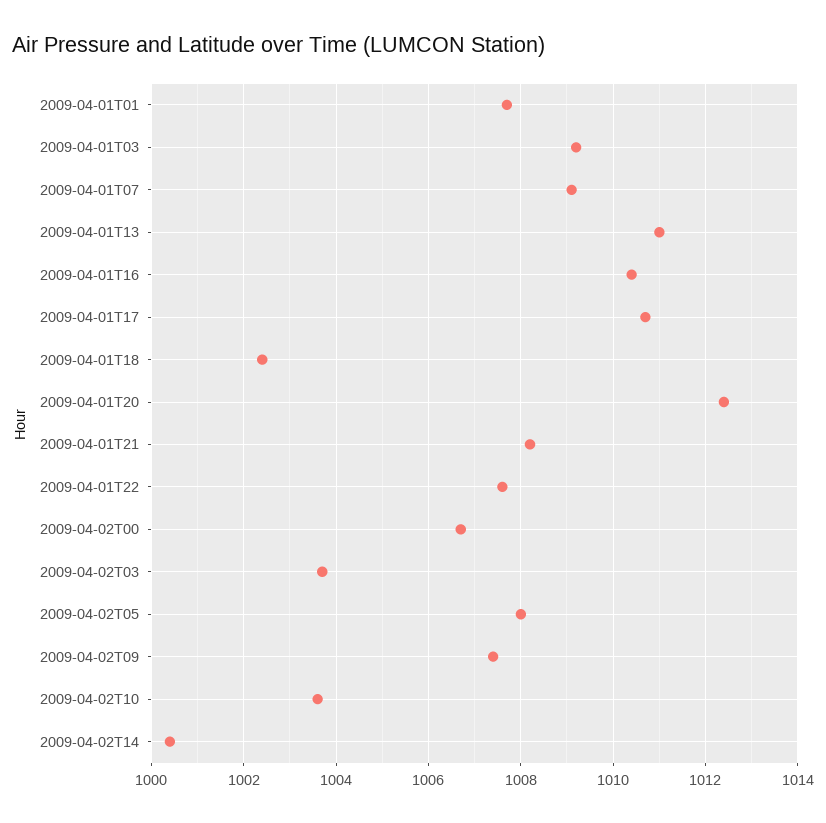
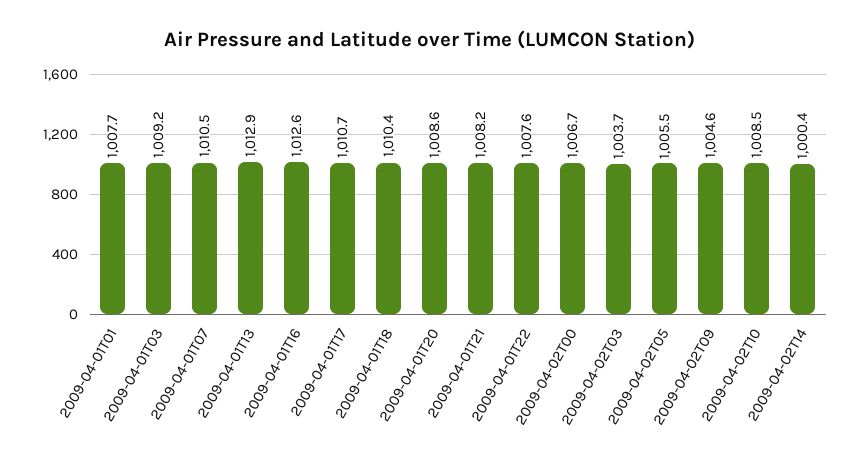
2009-04-01T07: 1009 -> 1010.5
2009-04-01T13: 1011 -> 1012.9
2009-04-01T16: 1010.5 -> 1012.6
2009-04-01T18: 1002.5 -> 1010.4
2009-04-01T20: 1012.5 -> 1008.6
2009-04-02T05: 1008 -> 1005.5
2009-04-02T09: 1007.5 -> 1004.6
2009-04-02T10: 1003.5 -> 1008.5

